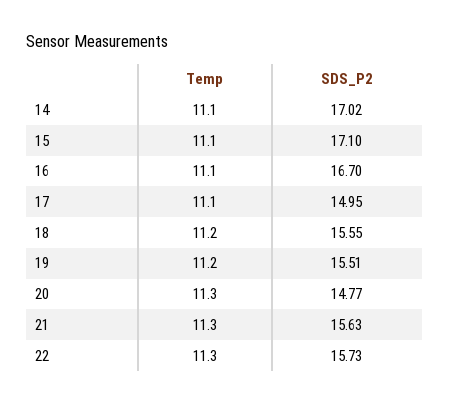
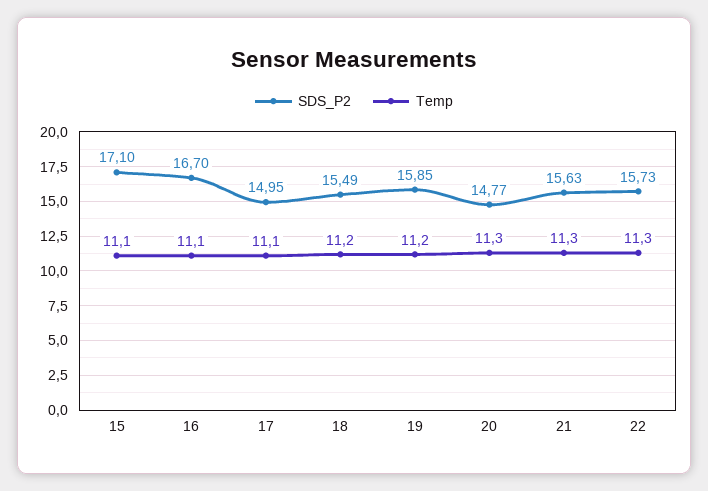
Temp, 14: 11.1 -> none
SDS_P2, 14: 17.02 -> none
SDS_P2, 18: 15.55 -> 15.49
SDS_P2, 19: 15.51 -> 15.85

